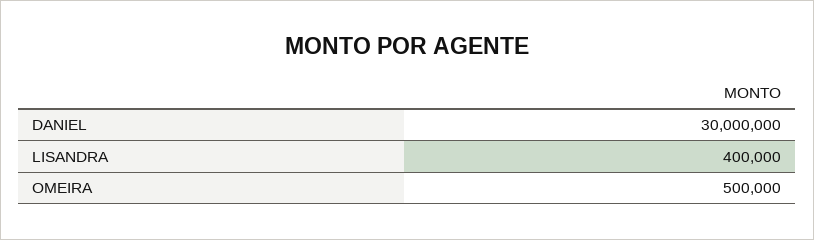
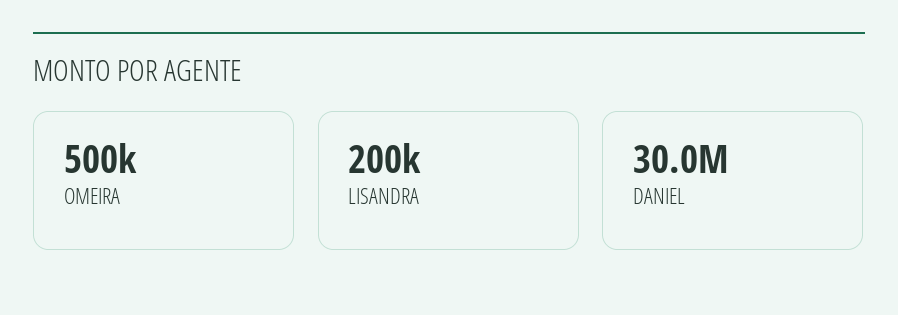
LISANDRA: 400000 -> 200000

